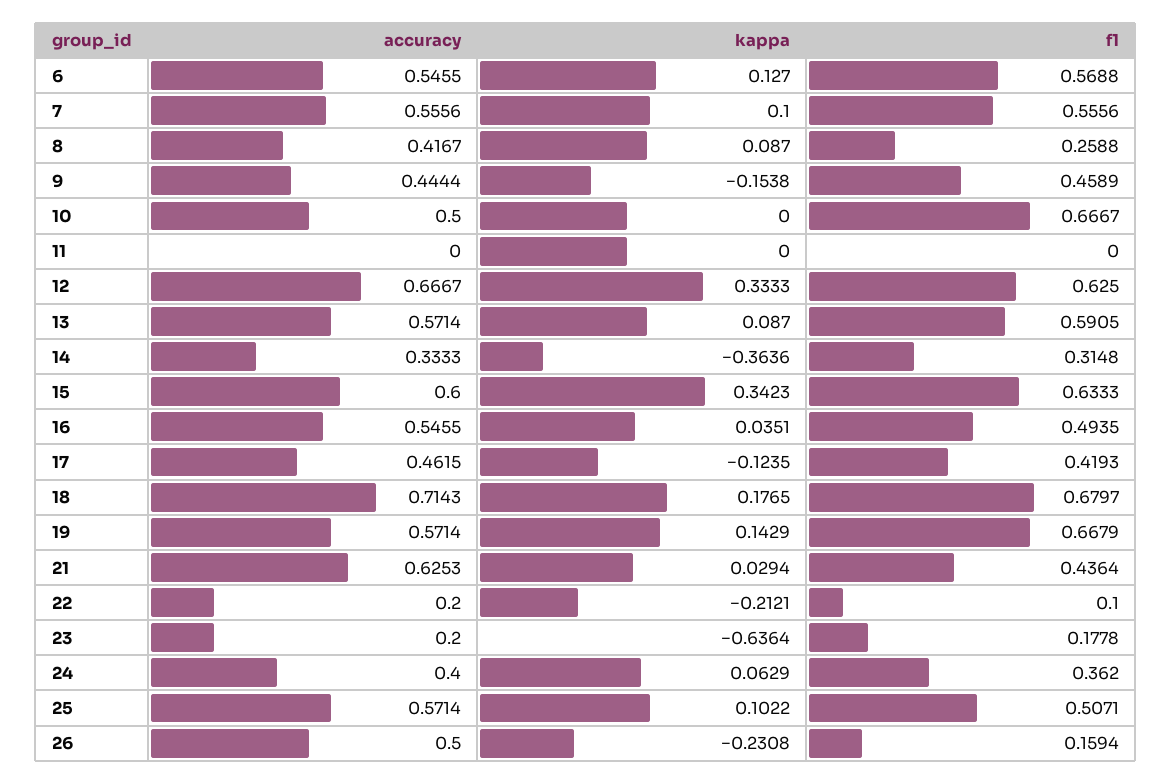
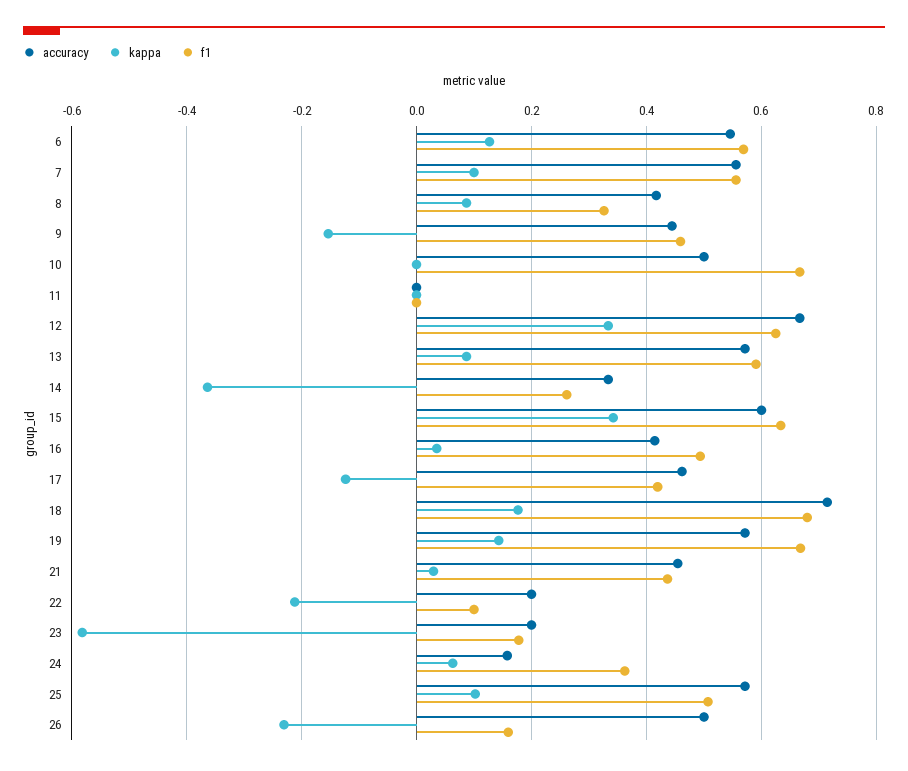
f1, 8: 0.2588 -> 0.32
f1, 14: 0.3148 -> 0.26
accuracy, 16: 0.5455 -> 0.42
accuracy, 21: 0.6253 -> 0.46
kappa, 23: -0.6364 -> -0.58
accuracy, 24: 0.4 -> 0.16

